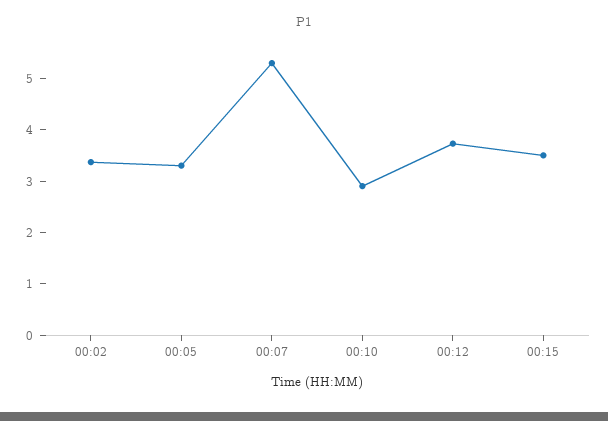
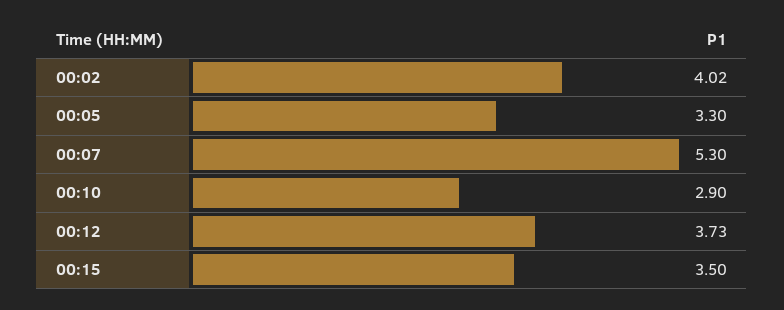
00:02: 3.4 -> 4.02

